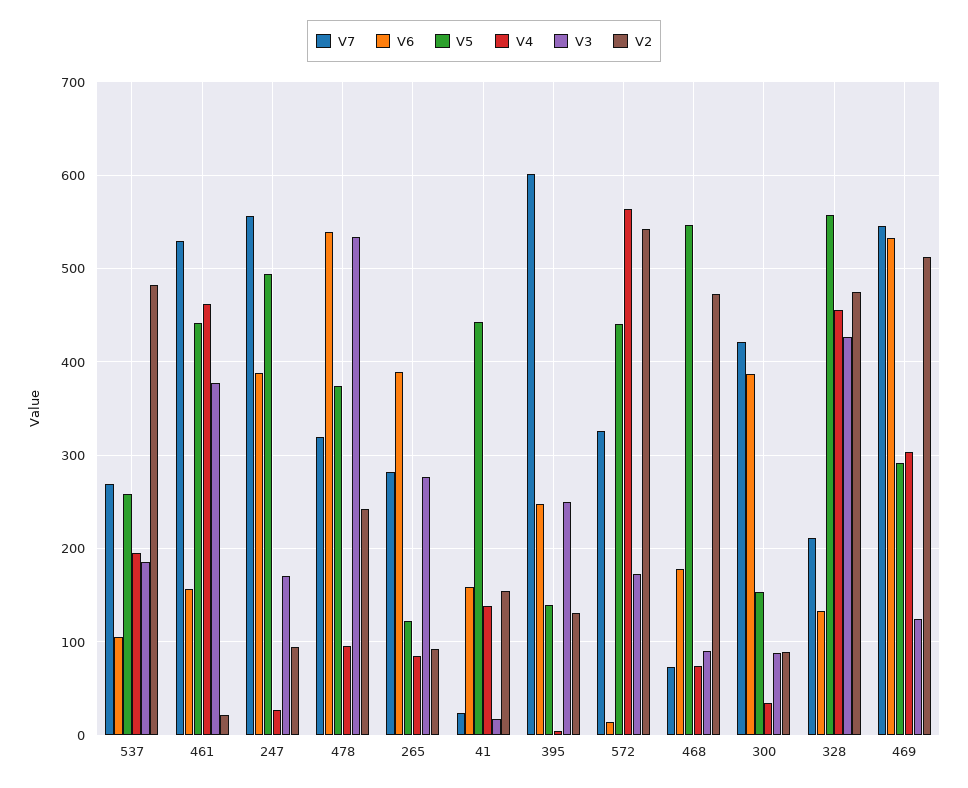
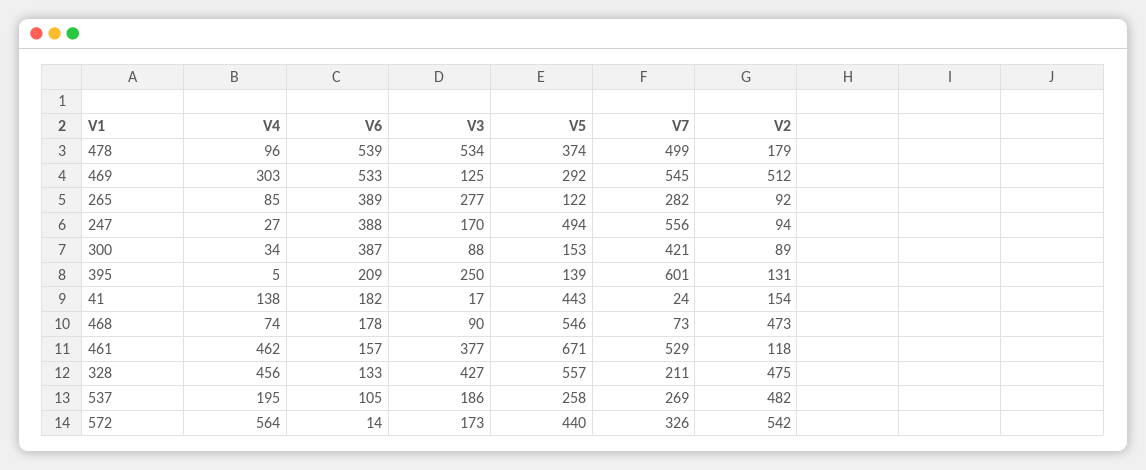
V5, 461: 440 -> 671
V2, 461: 20 -> 118
V7, 478: 320 -> 499
V2, 478: 240 -> 179
V6, 41: 160 -> 182
V6, 395: 250 -> 209

